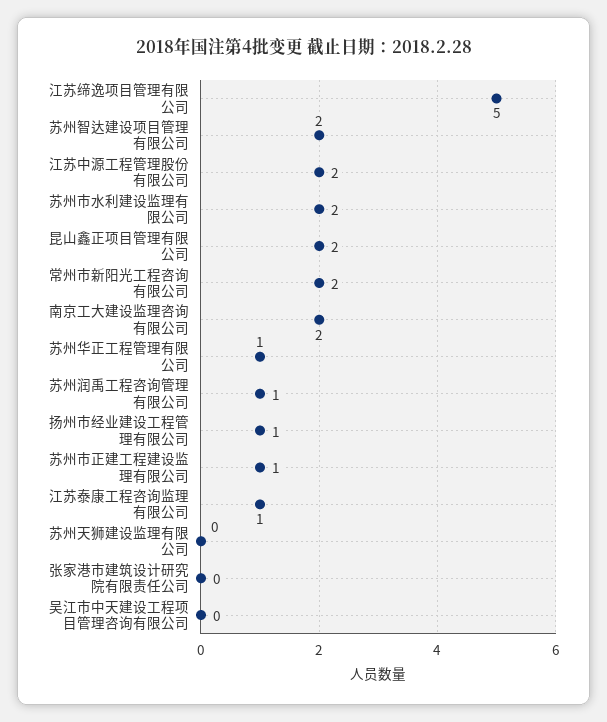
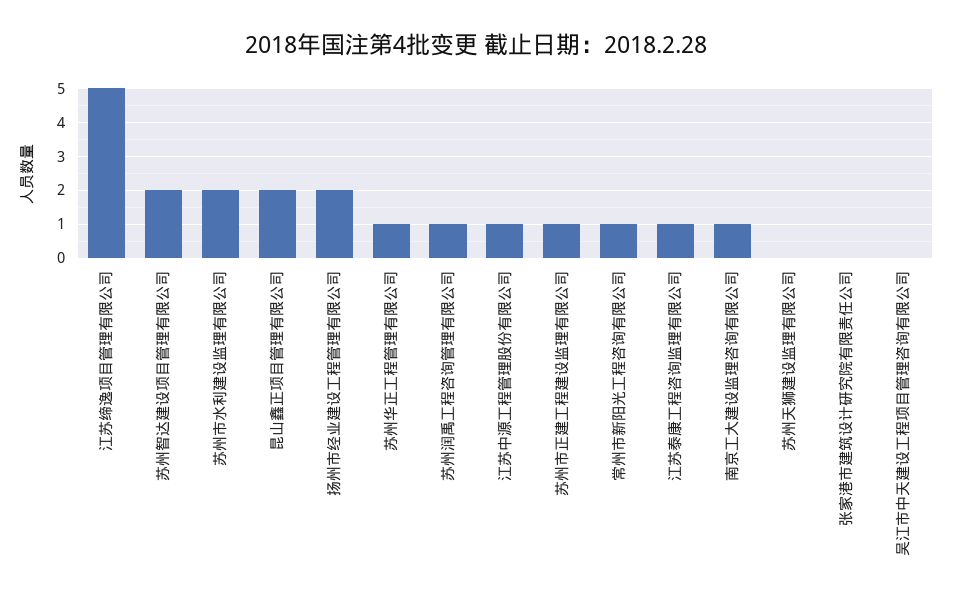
江苏中源工程管理股份有限公司: 2 -> 1
常州市新阳光工程咨询有限公司: 2 -> 1
南京工大建设监理咨询有限公司: 2 -> 1
扬州市经业建设工程管理有限公司: 1 -> 2

